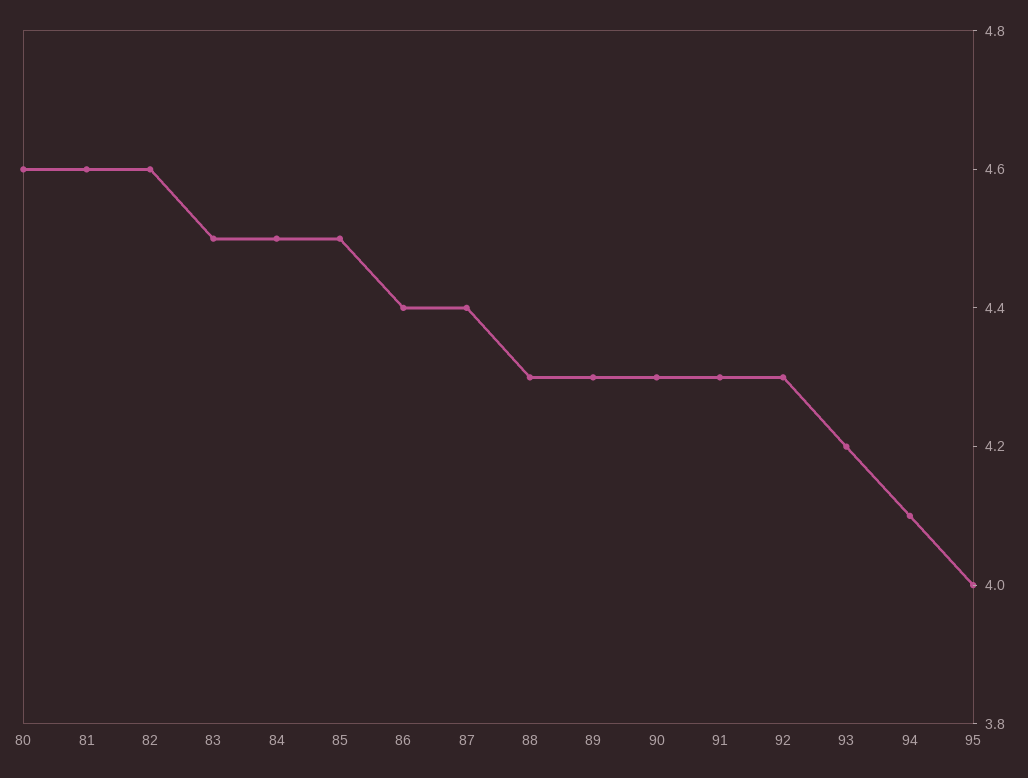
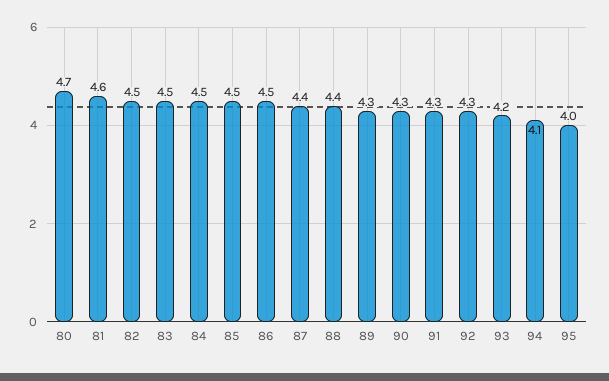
80: 4.6 -> 4.7
82: 4.6 -> 4.5
86: 4.4 -> 4.5
88: 4.3 -> 4.4

